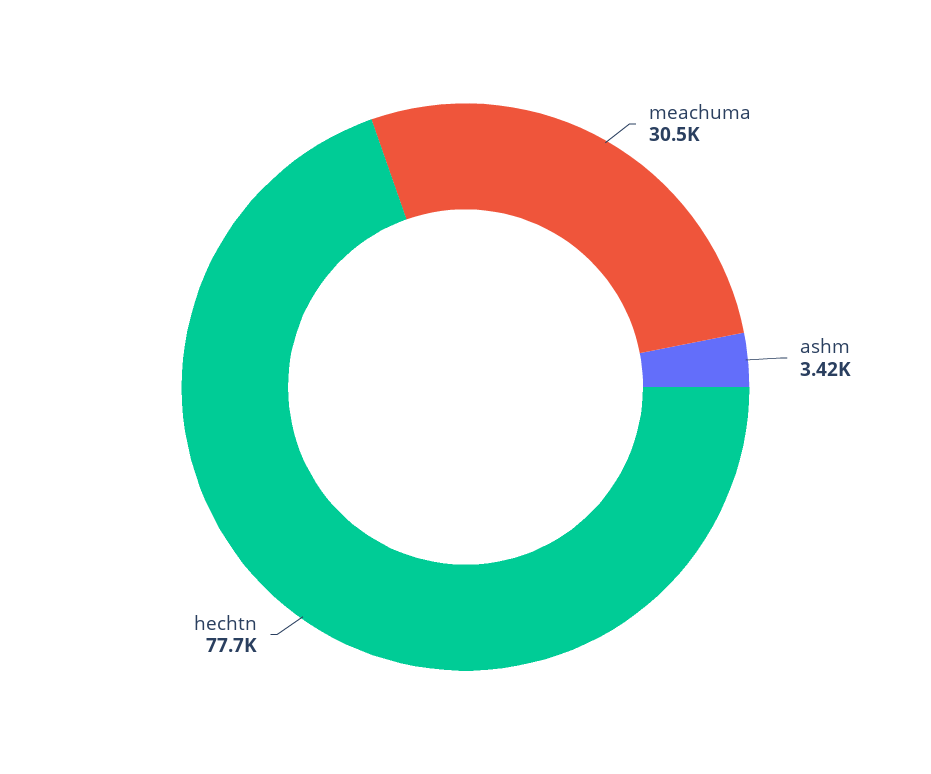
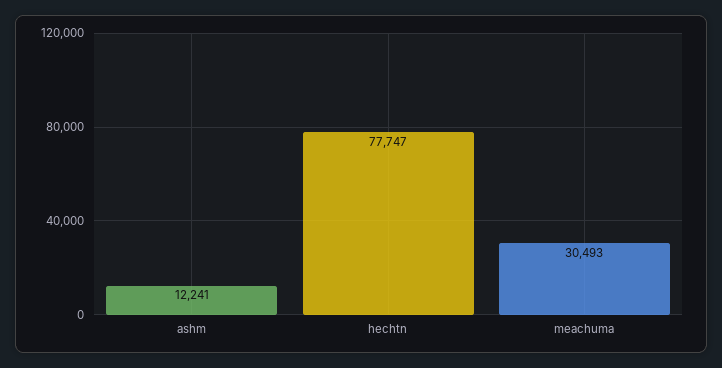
ashm: 3420 -> 12241

